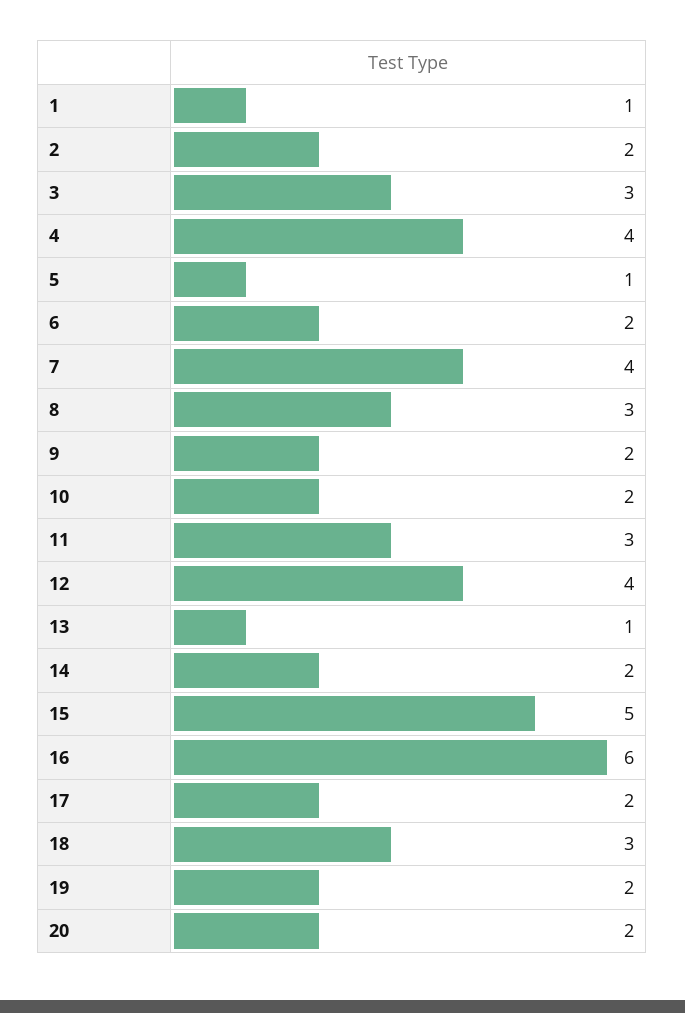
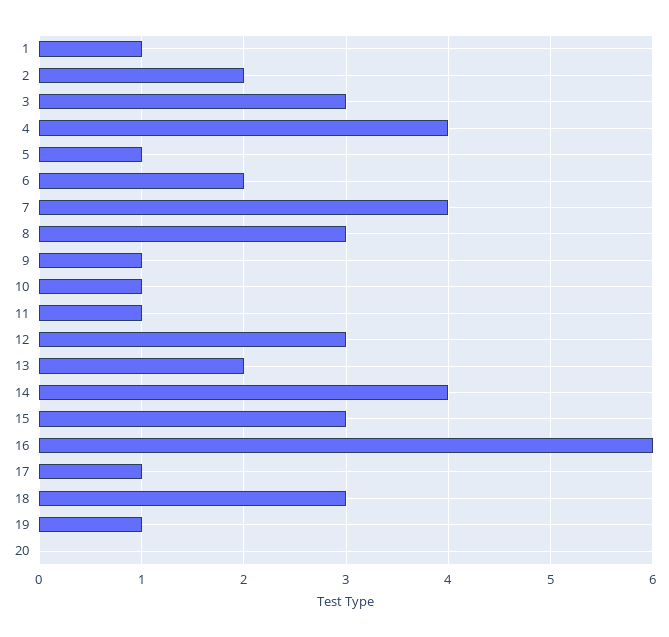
9: 2 -> 1
10: 2 -> 1
11: 3 -> 1
12: 4 -> 3
13: 1 -> 2
14: 2 -> 4
15: 5 -> 3
17: 2 -> 1
19: 2 -> 1
20: 2 -> 0

